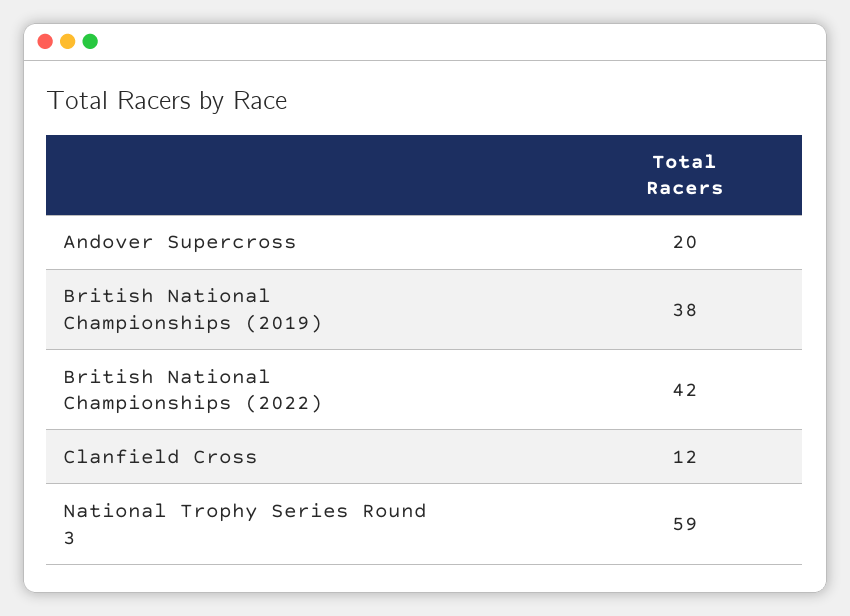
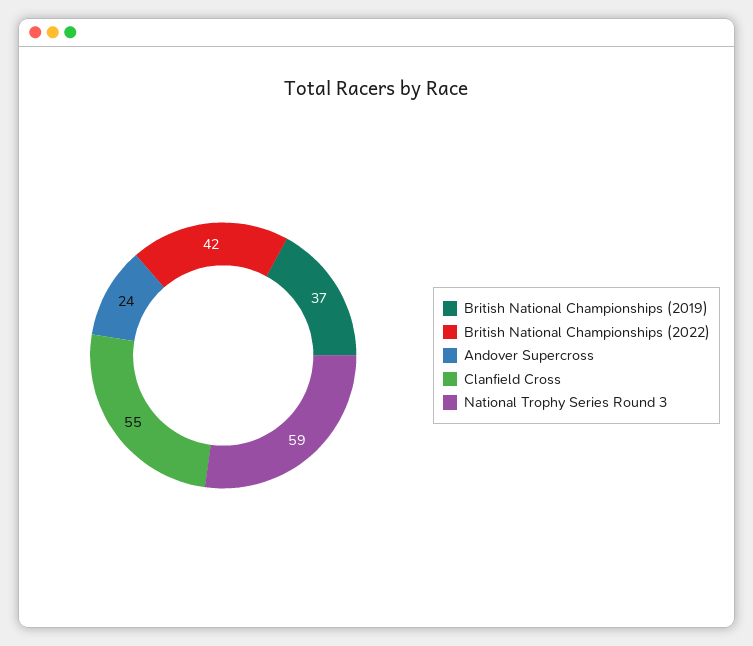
Andover Supercross: 20 -> 24
British National Championships (2019): 38 -> 37
Clanfield Cross: 12 -> 55

